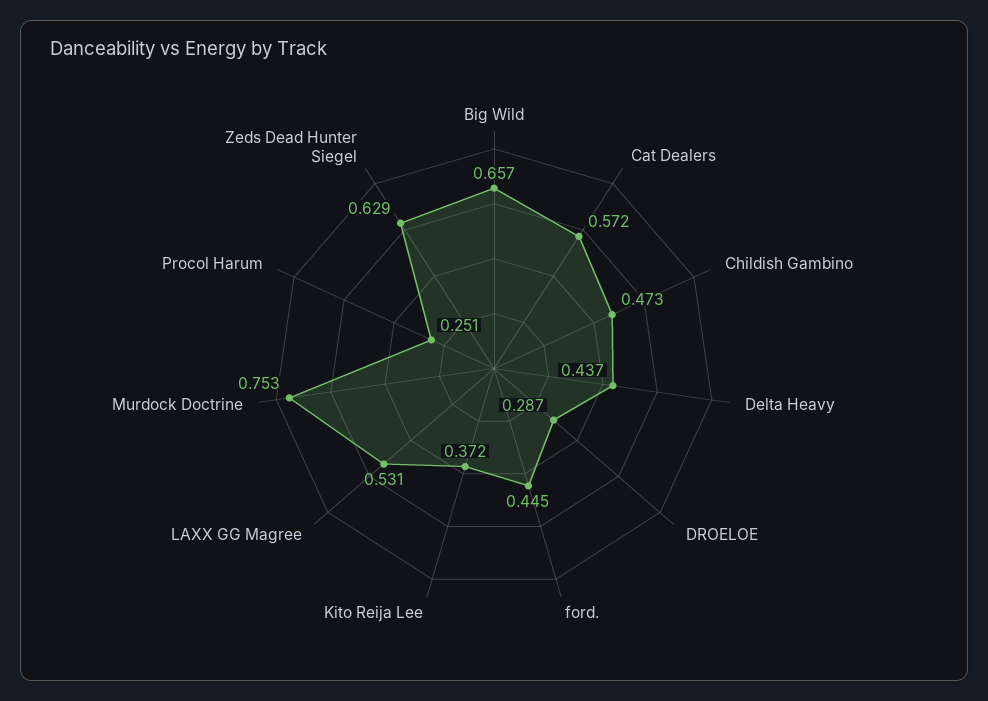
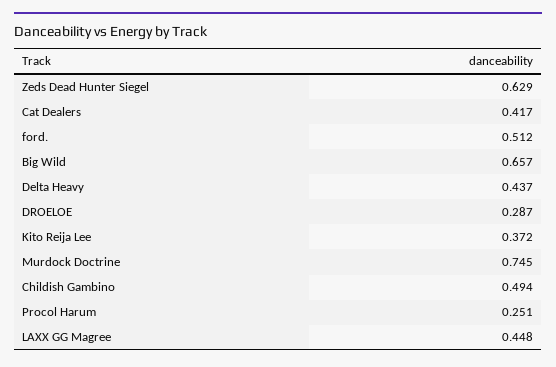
Cat Dealers: 0.572 -> 0.417
Childish Gambino: 0.473 -> 0.494
ford.: 0.445 -> 0.512
LAXX GG Magree: 0.531 -> 0.448
Murdock Doctrine: 0.753 -> 0.745

